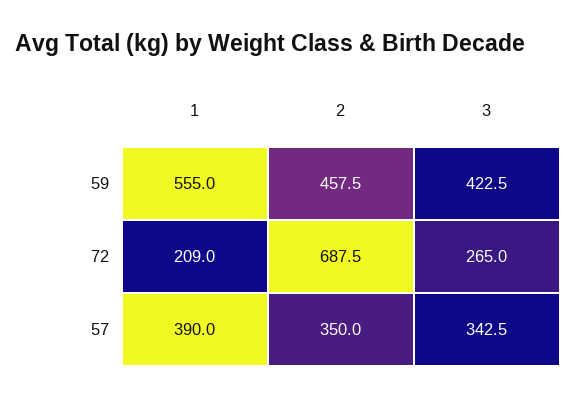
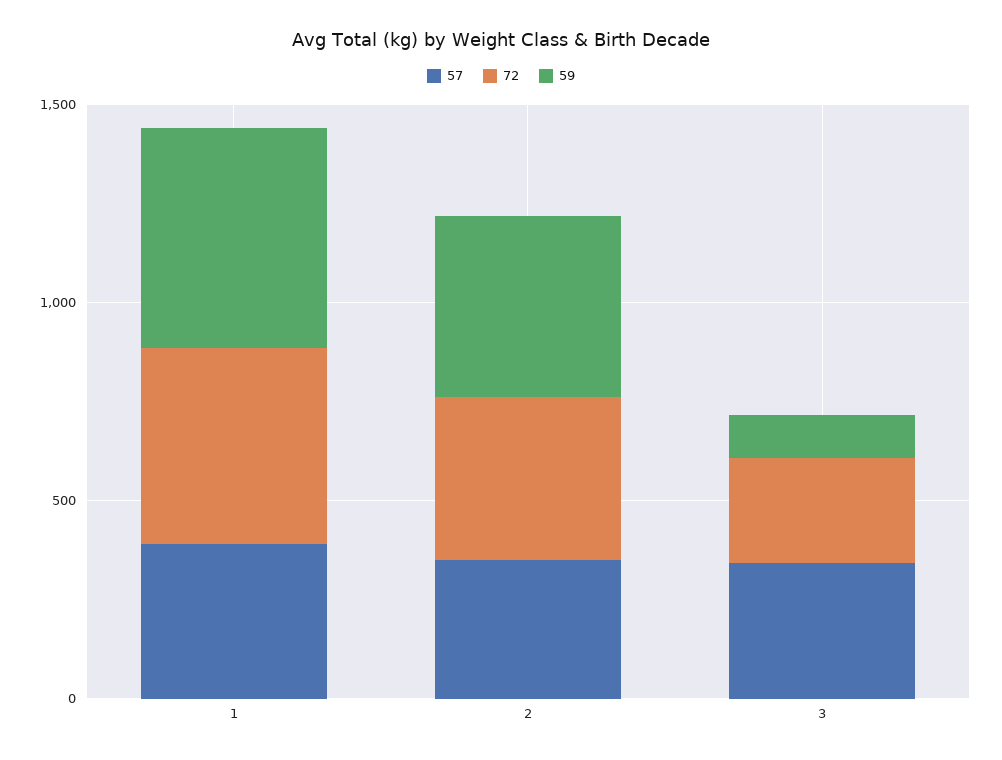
59, 3: 422.5 -> 100
72, 1: 209 -> 500
72, 2: 687.5 -> 400

